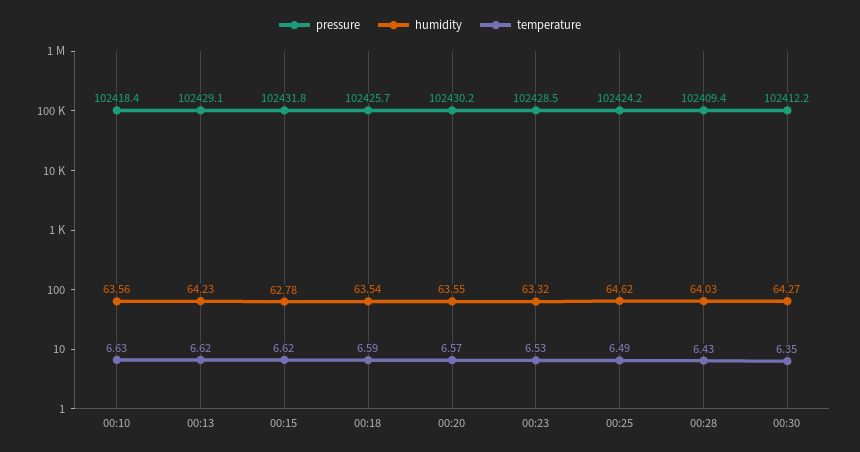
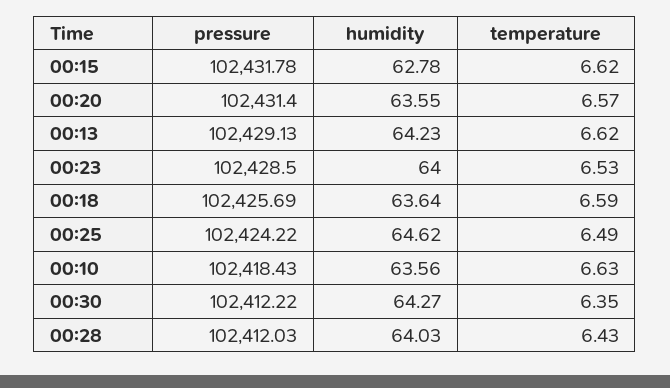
humidity, 00:18: 63.54 -> 63.64
pressure, 00:20: 102430.2 -> 102431.4
humidity, 00:23: 63.32 -> 64
pressure, 00:28: 102409.4 -> 102412.03

